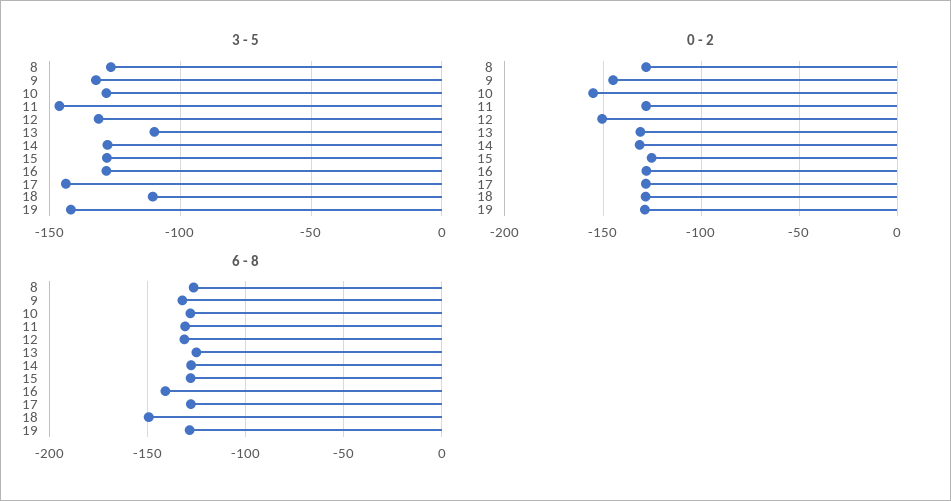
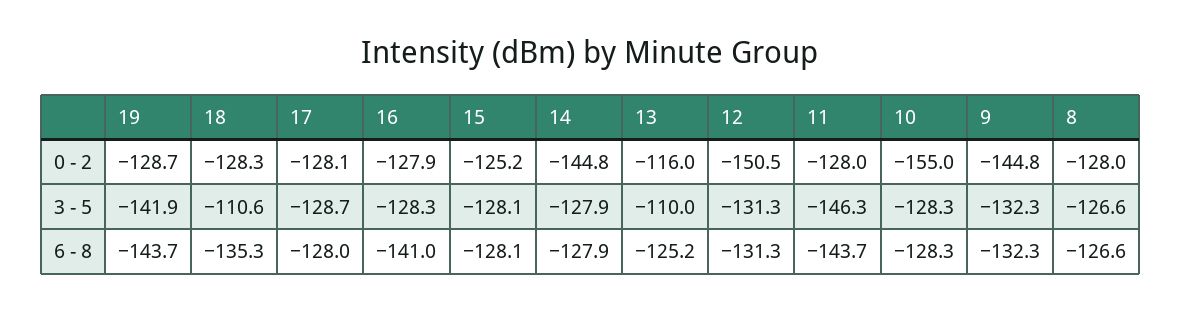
3 - 5, 17: -145 -> -128.7
0 - 2, 13: -130 -> -116
0 - 2, 14: -130 -> -144.8
6 - 8, 11: -130 -> -143.7
6 - 8, 18: -150 -> -135.3
6 - 8, 19: -130 -> -143.7

